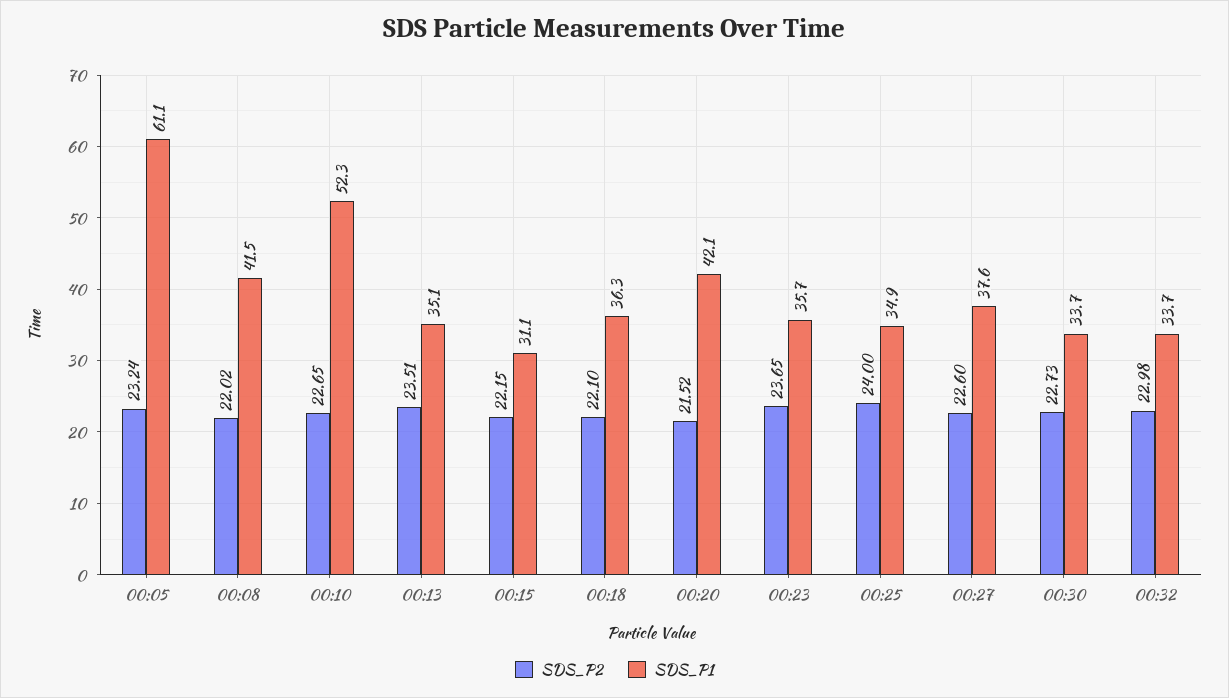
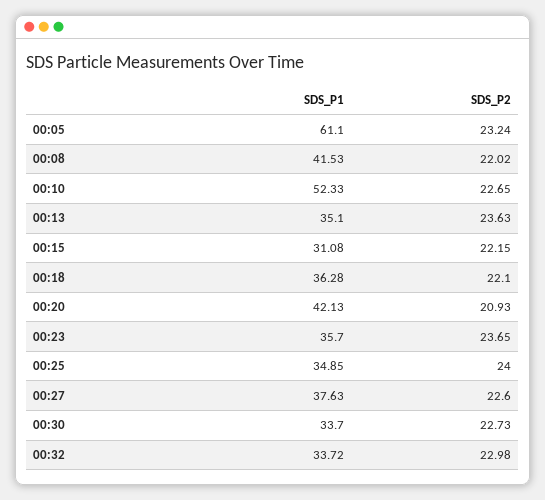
SDS_P2, 00:13: 23.51 -> 23.63
SDS_P2, 00:20: 21.52 -> 20.93

